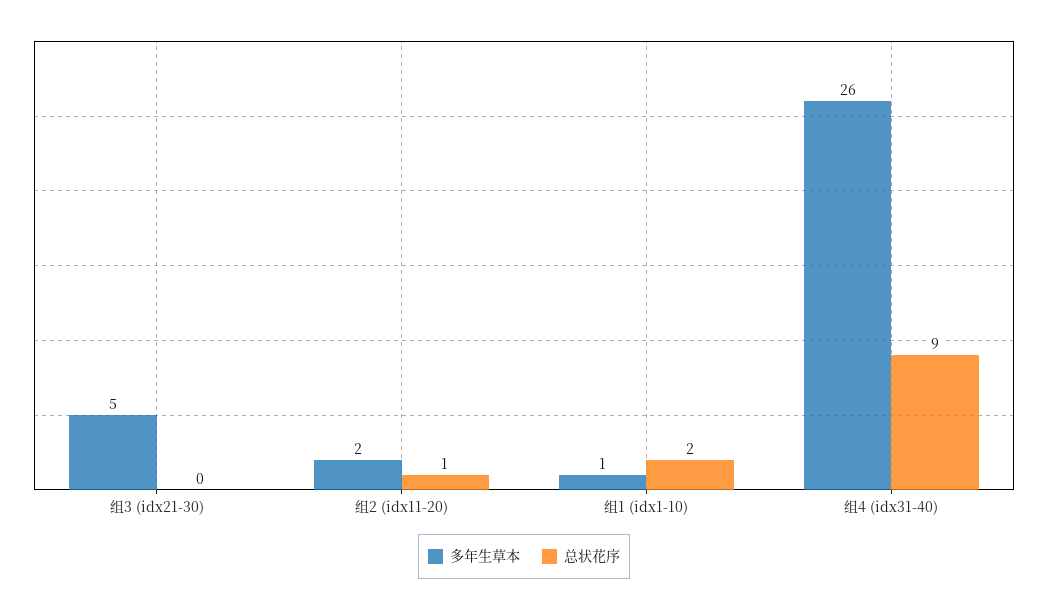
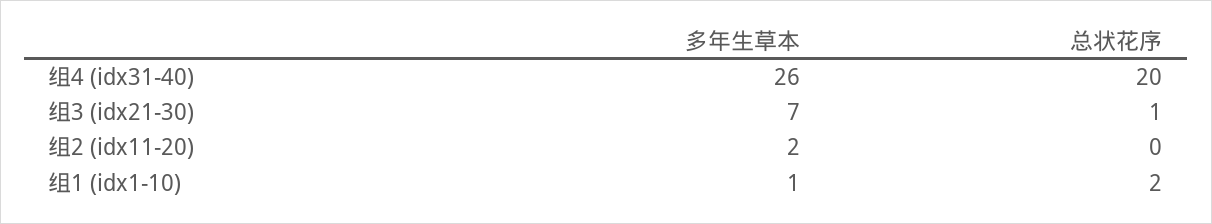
多年生草本, 组3 (idx21-30): 5 -> 7
总状花序, 组3 (idx21-30): 0 -> 1
总状花序, 组2 (idx11-20): 1 -> 0
总状花序, 组4 (idx31-40): 9 -> 20

